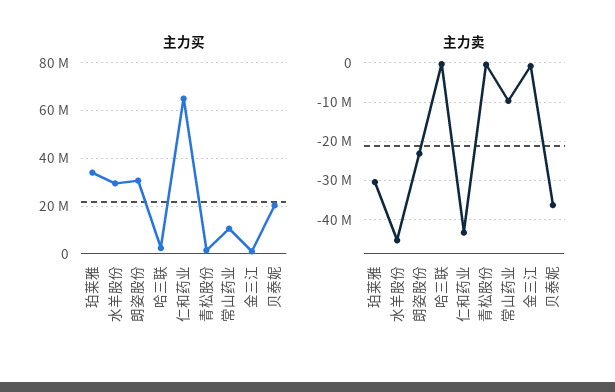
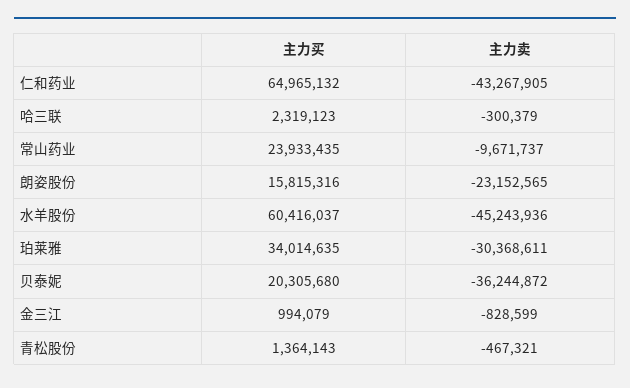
主力买, 水羊股份: 30000000 -> 60416037
主力买, 朗姿股份: 30000000 -> 15815316
主力买, 常山药业: 10000000 -> 23933435

